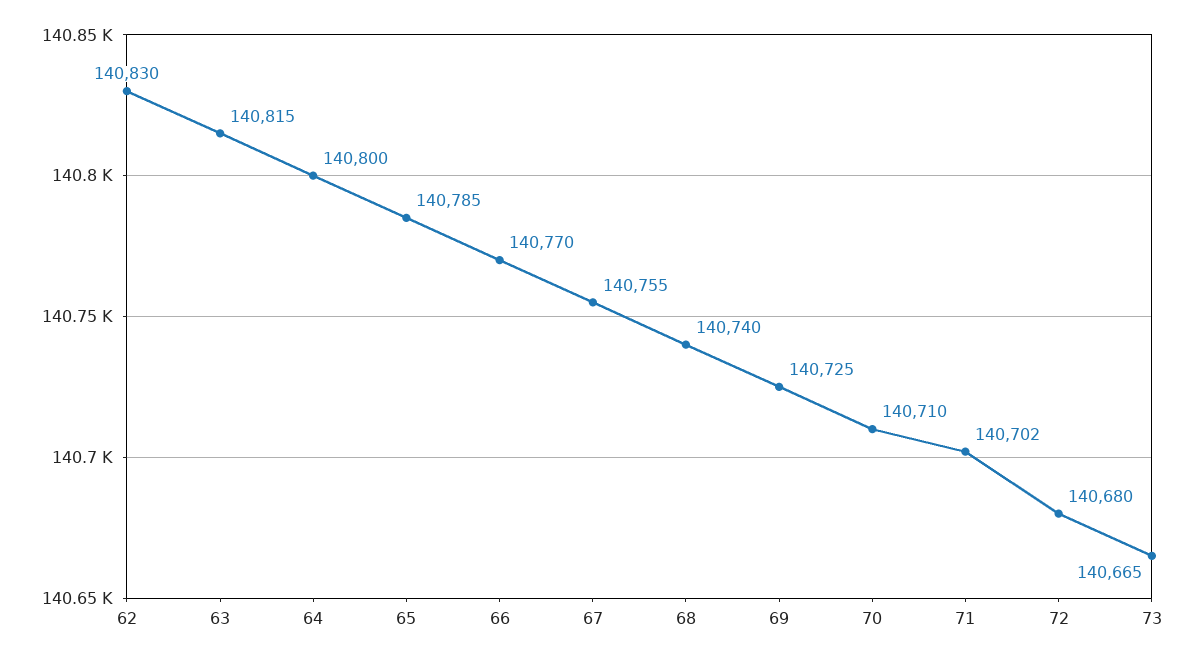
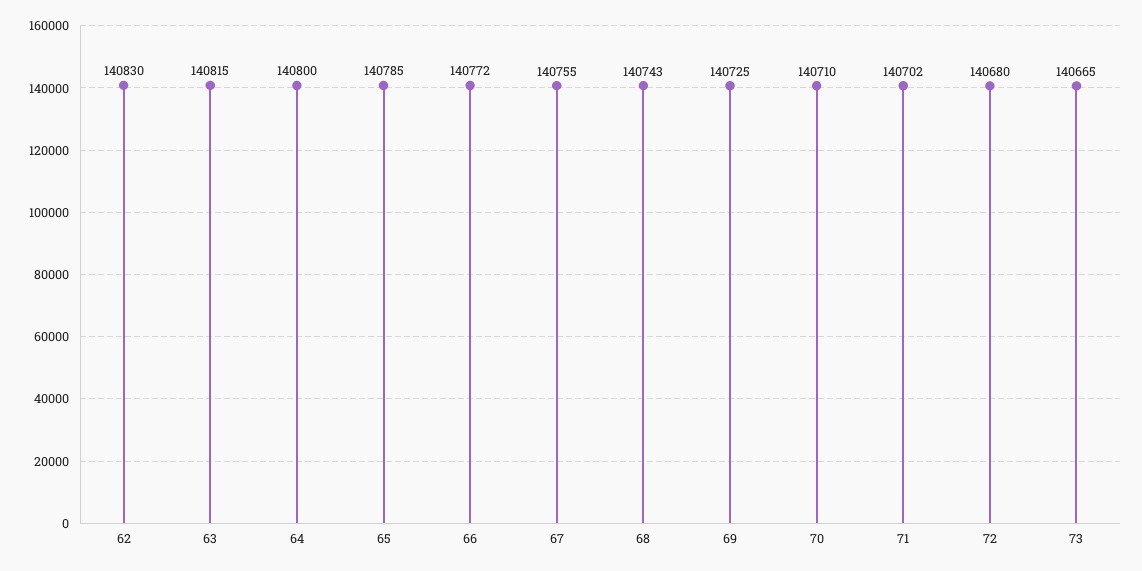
66: 140770 -> 140772
68: 140740 -> 140743

